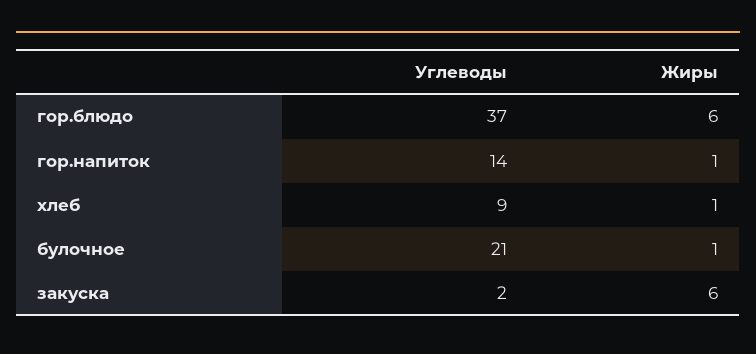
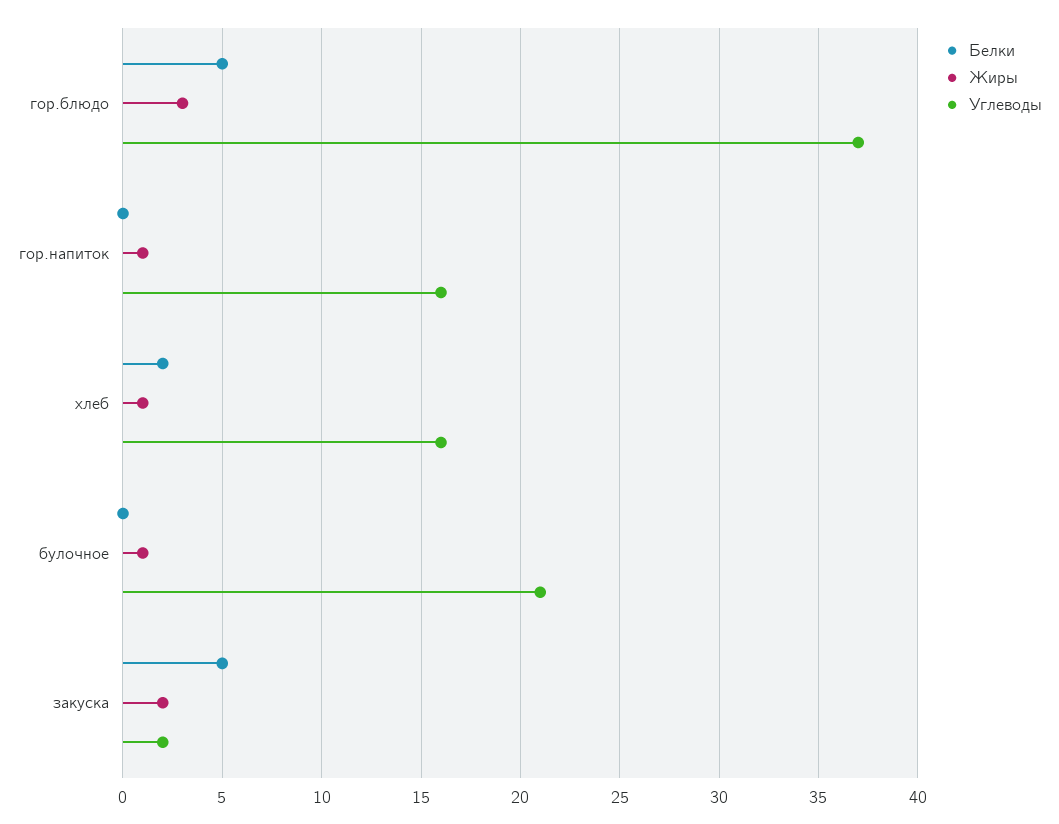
Жиры, гор.блюдо: 6 -> 3
Углеводы, гор.напиток: 14 -> 16
Углеводы, хлеб: 9 -> 16
Жиры, закуска: 6 -> 2
Белки, гор.блюдо: none -> 5
Белки, гор.напиток: none -> 0
Белки, хлеб: none -> 2
Белки, булочное: none -> 0
Белки, закуска: none -> 5

